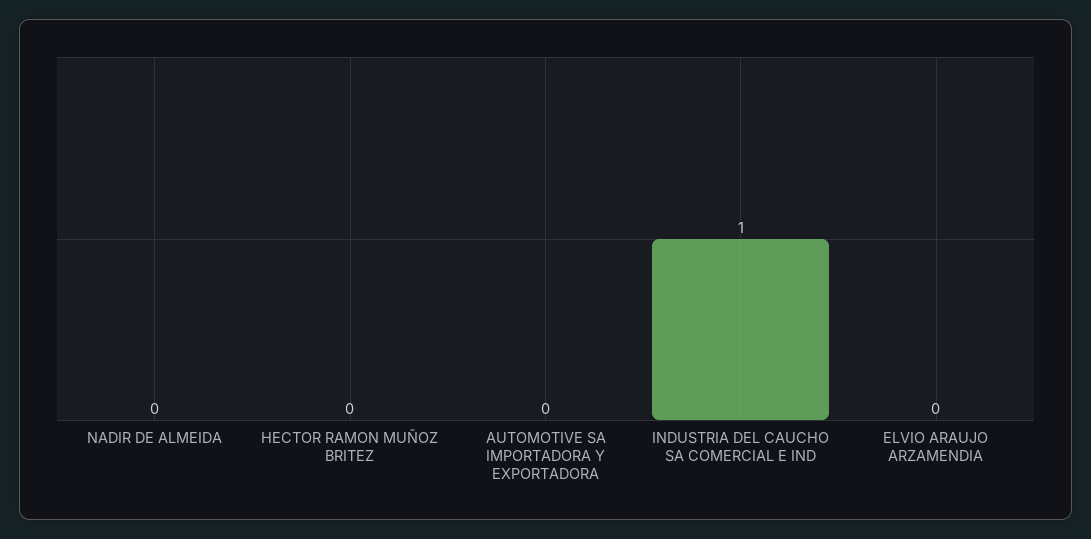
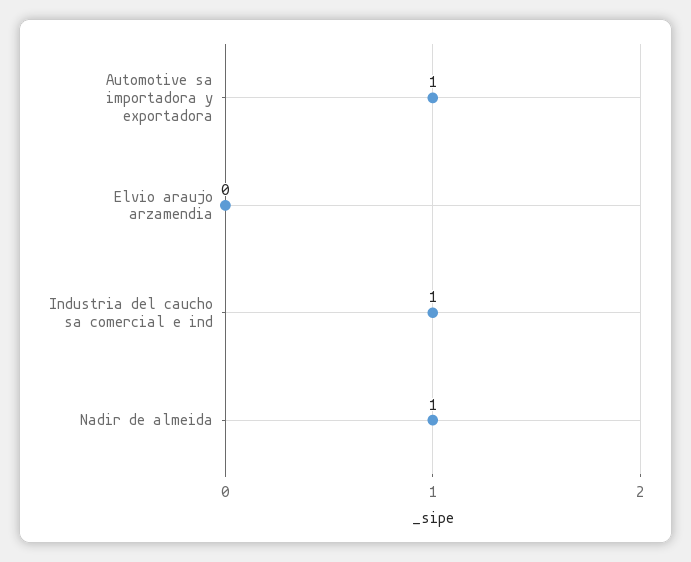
NADIR DE ALMEIDA: 0 -> 1
HECTOR RAMON MUÑOZ BRITEZ: 0 -> none
AUTOMOTIVE SA IMPORTADORA Y EXPORTADORA: 0 -> 1

